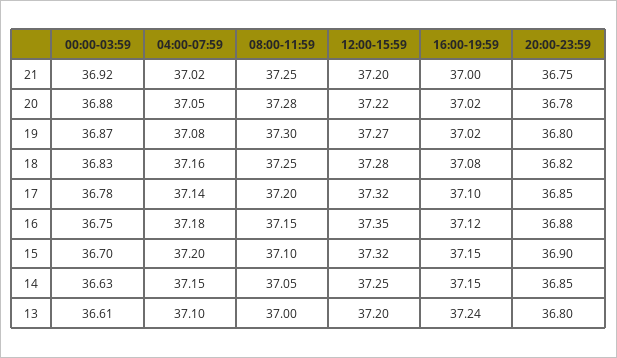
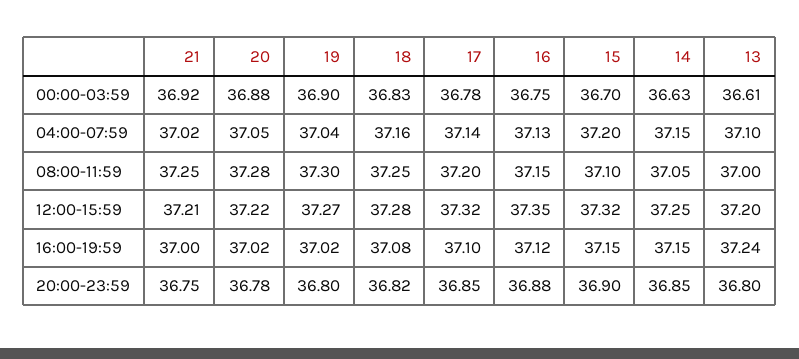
12:00-15:59, 21: 37.2 -> 37.21
00:00-03:59, 19: 36.87 -> 36.9
04:00-07:59, 19: 37.08 -> 37.04
04:00-07:59, 16: 37.18 -> 37.13

